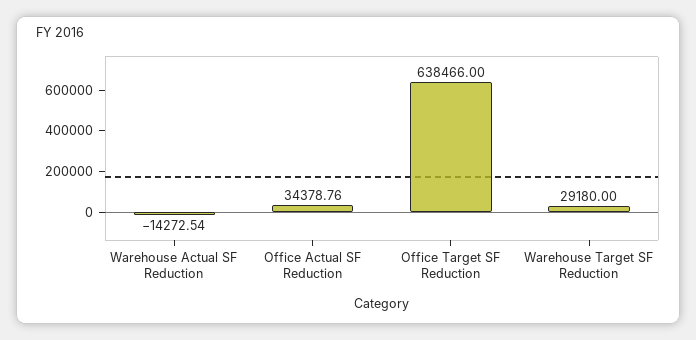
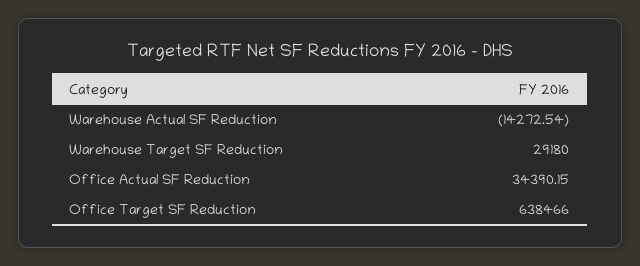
Office Actual SF Reduction: 34378.76 -> 34390.15

